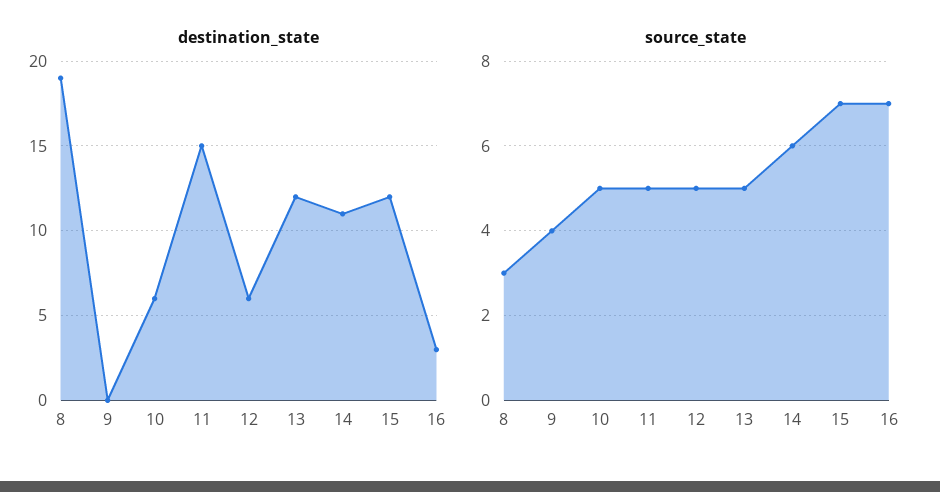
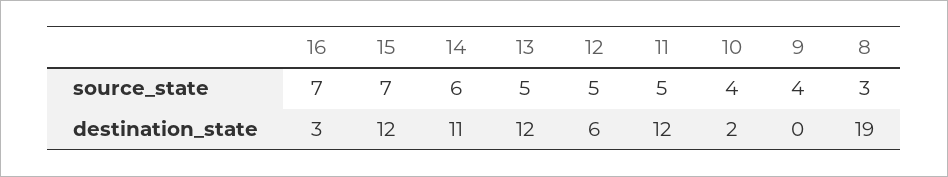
destination_state, 10: 6 -> 2
destination_state, 11: 15 -> 12
source_state, 10: 5 -> 4

